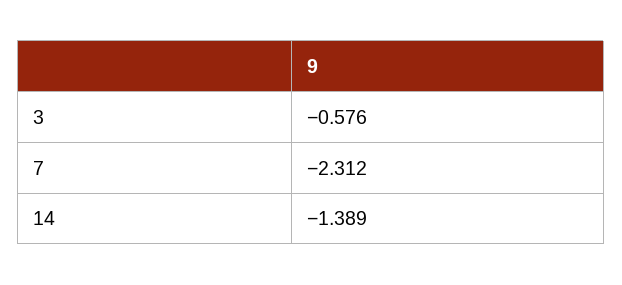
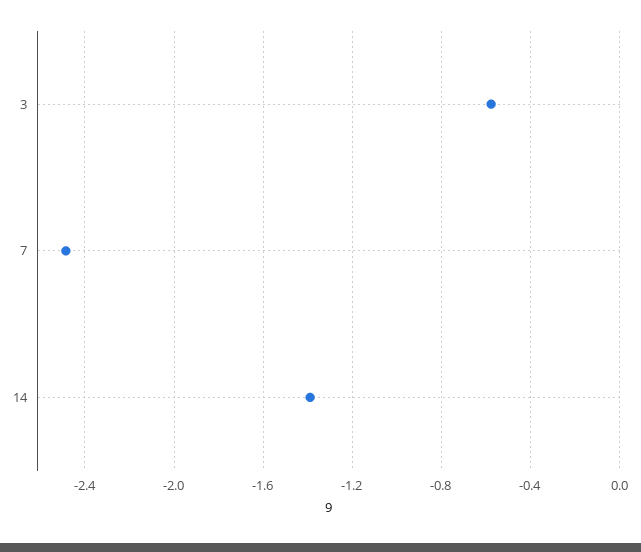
7: -2.312 -> -2.5

